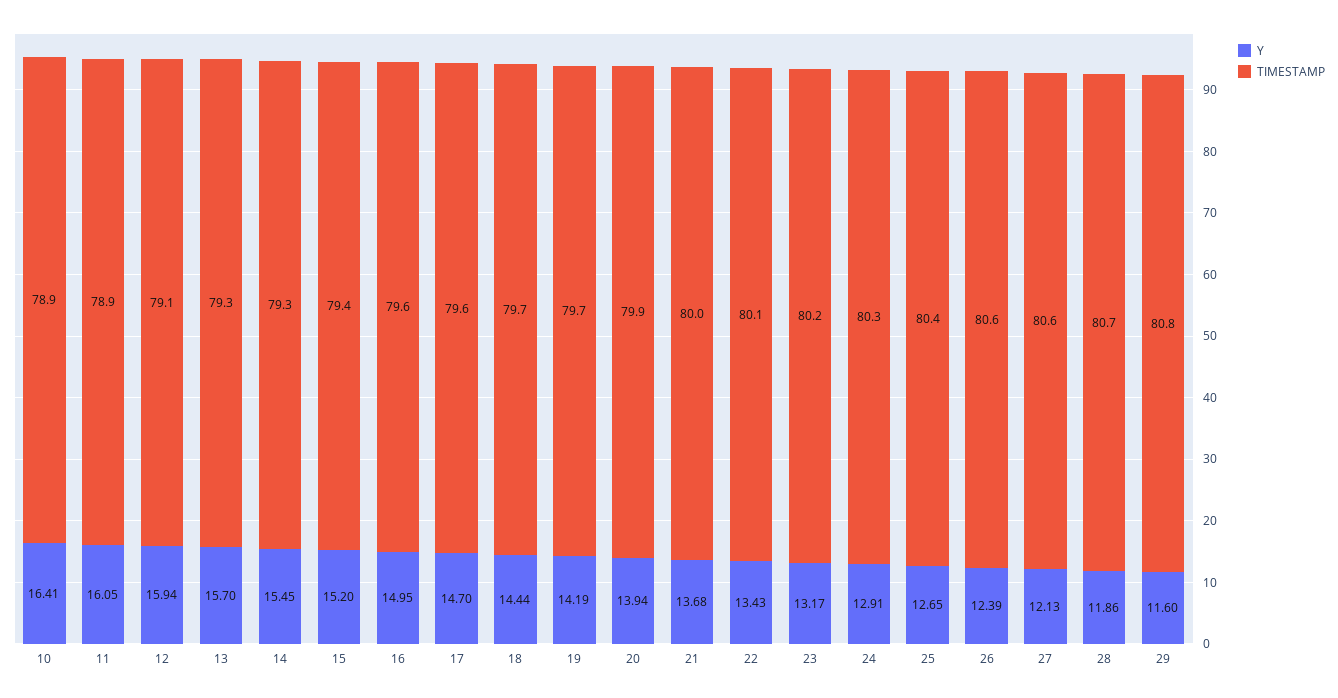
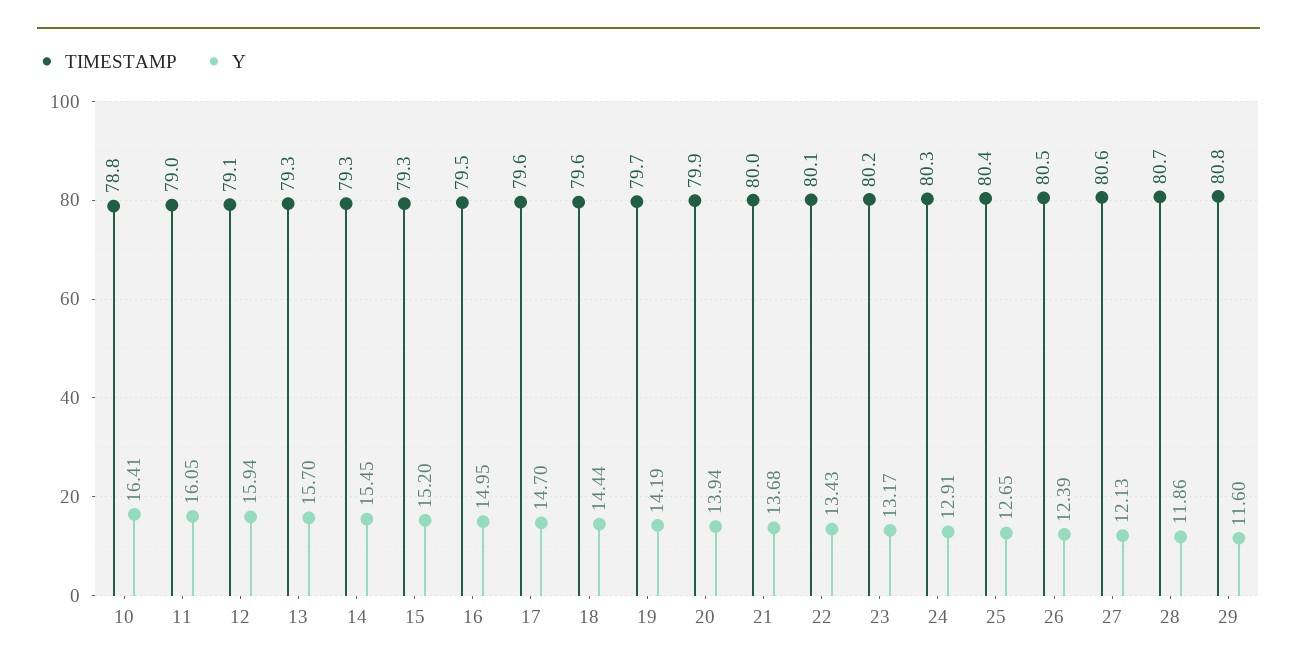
TIMESTAMP, 10: 78.9 -> 78.8
TIMESTAMP, 11: 78.9 -> 79
TIMESTAMP, 15: 79.4 -> 79.3
TIMESTAMP, 16: 79.6 -> 79.5
TIMESTAMP, 18: 79.7 -> 79.6
TIMESTAMP, 26: 80.6 -> 80.5

